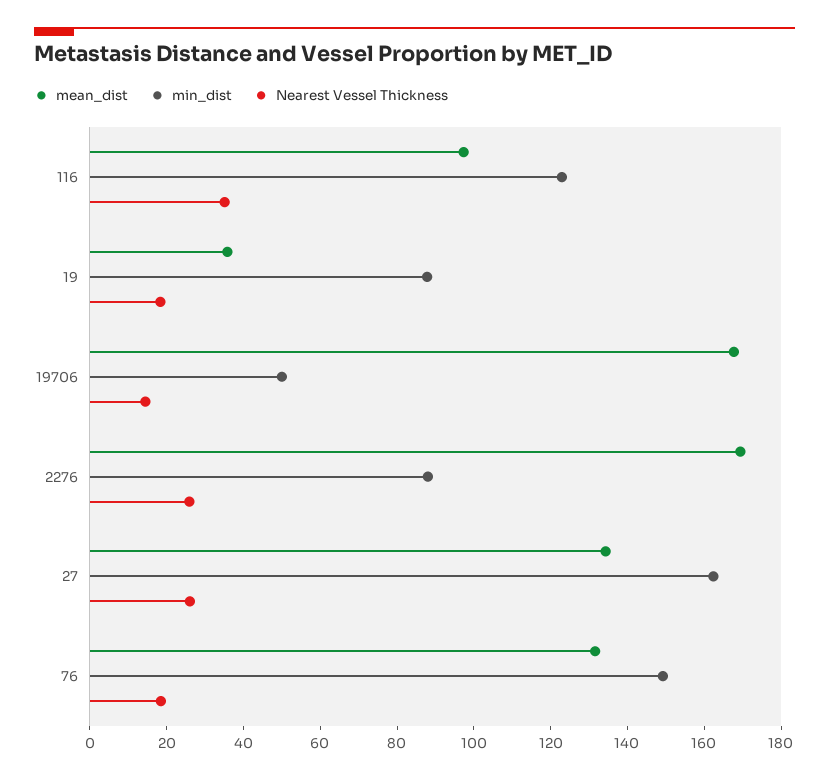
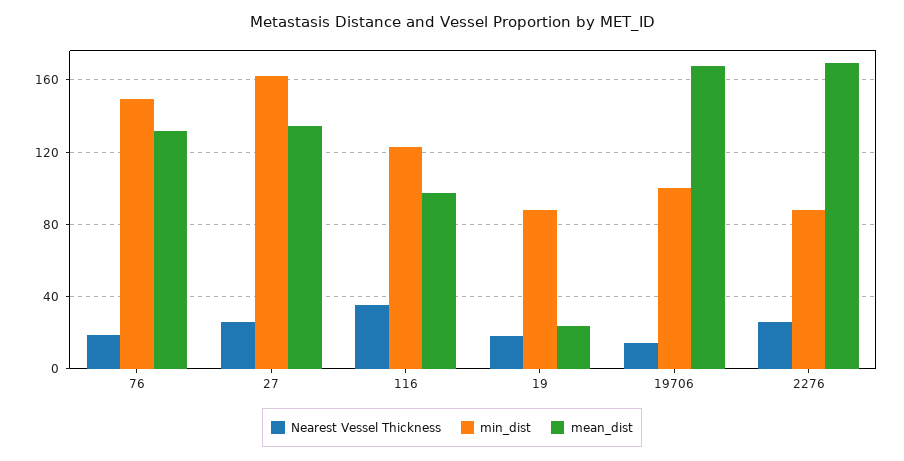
mean_dist, 19: 35 -> 25
min_dist, 19706: 50 -> 100

